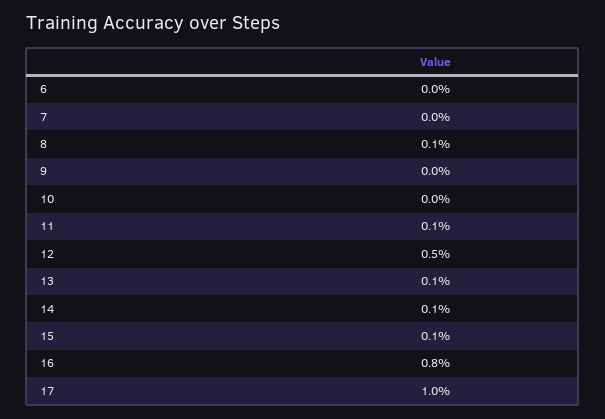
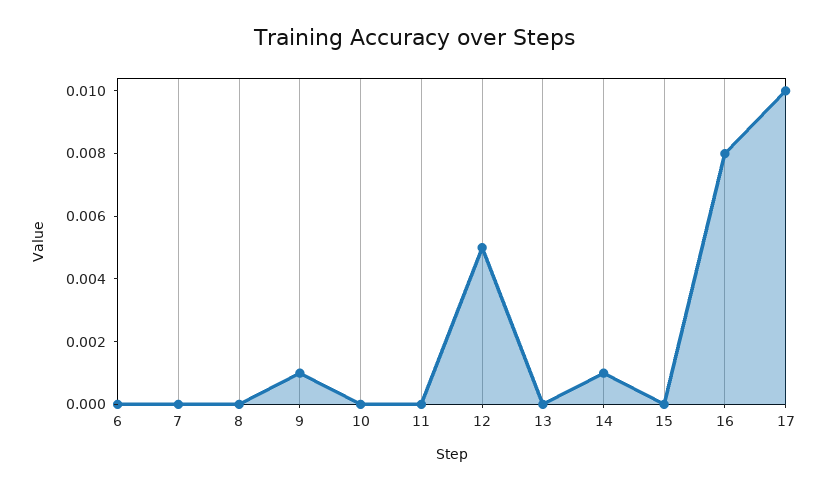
8: 0.001 -> 0
9: 0 -> 0.001
11: 0.001 -> 0
13: 0.001 -> 0
15: 0.001 -> 0

